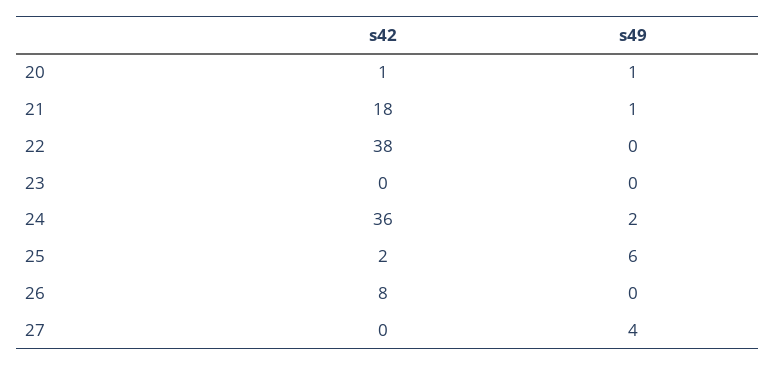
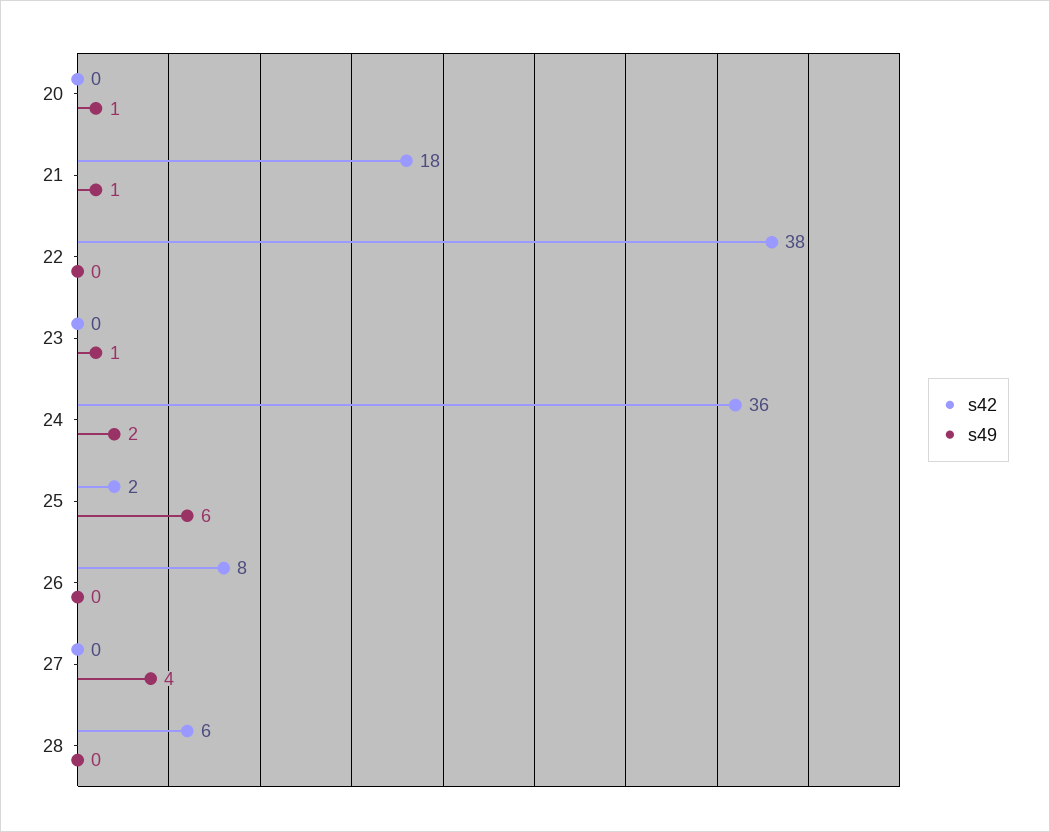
s42, 20: 1 -> 0
s49, 23: 0 -> 1
s42, 28: none -> 6
s49, 28: none -> 0

